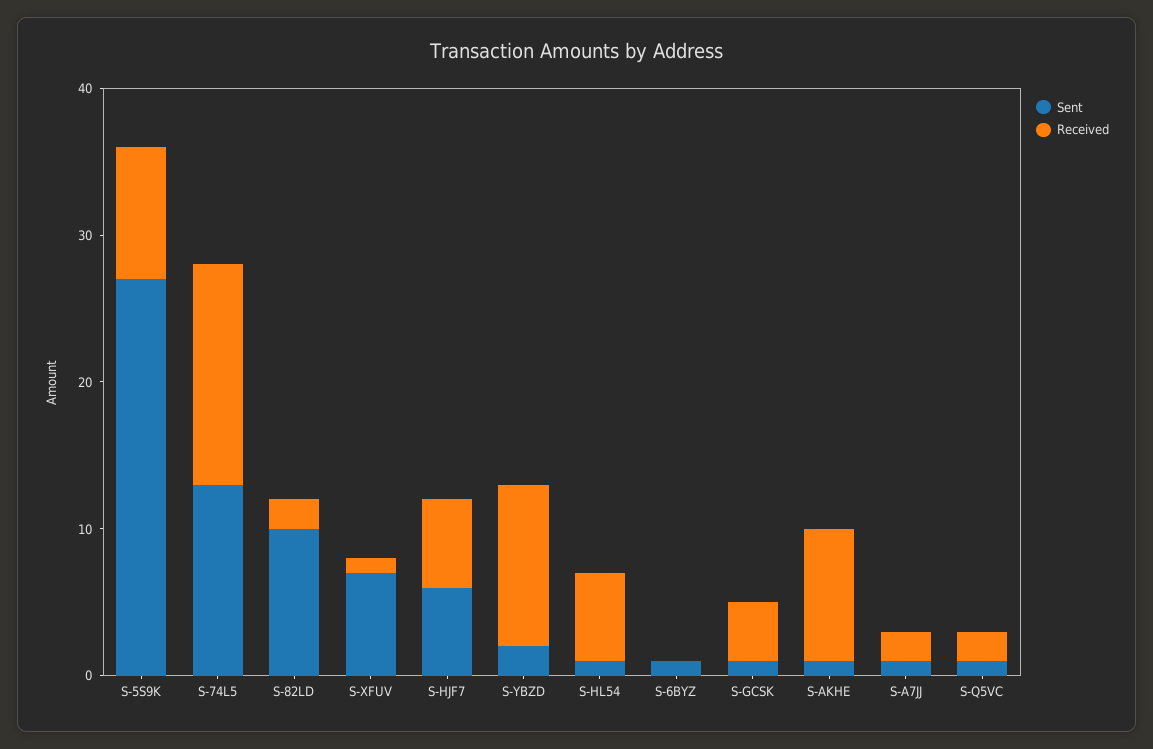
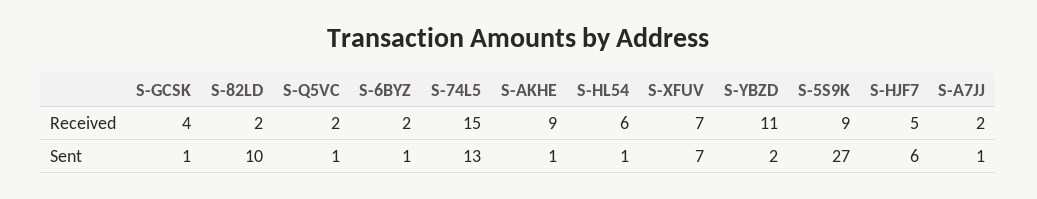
Received, S-XFUV: 1 -> 7
Received, S-HJF7: 6 -> 5
Received, S-6BYZ: 0 -> 2

